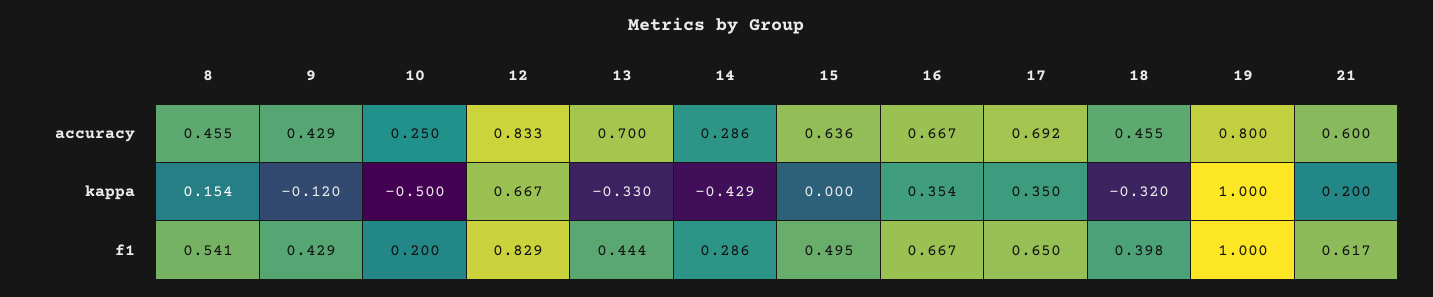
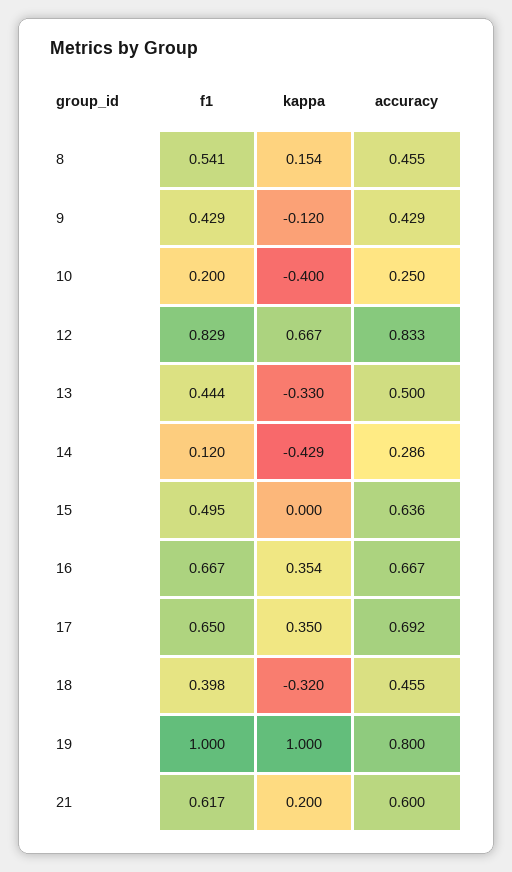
13, accuracy: 0.7 -> 0.5
10, kappa: -0.5 -> -0.4
14, f1: 0.286 -> 0.12

